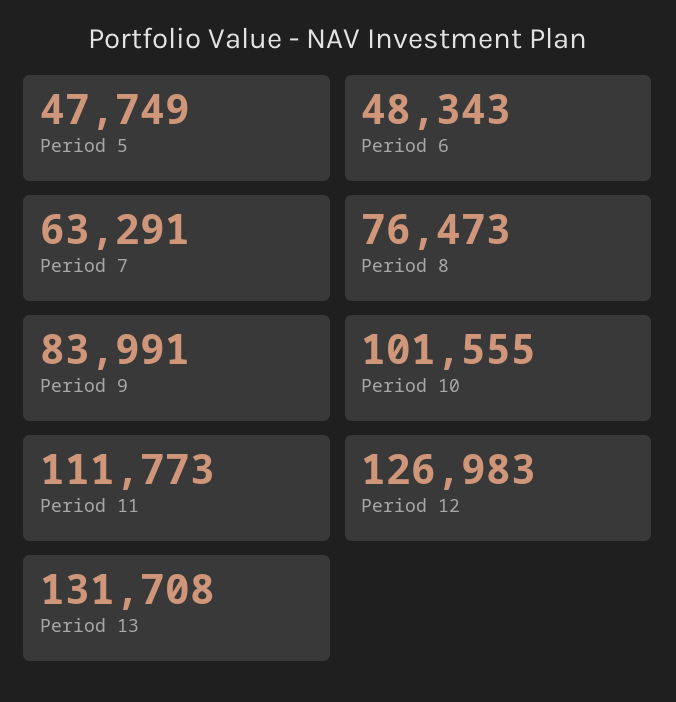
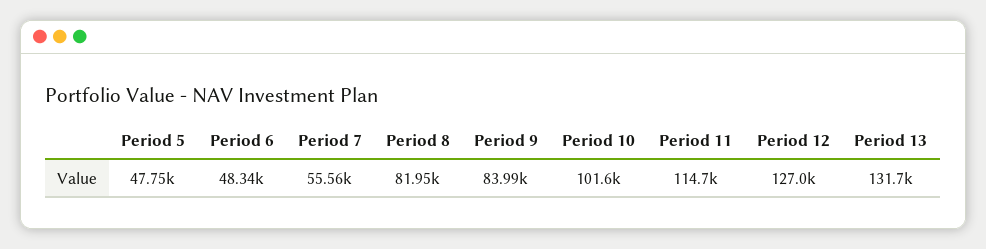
Period 7: 63291 -> 55560
Period 8: 76473 -> 81950
Period 11: 111773 -> 114700

